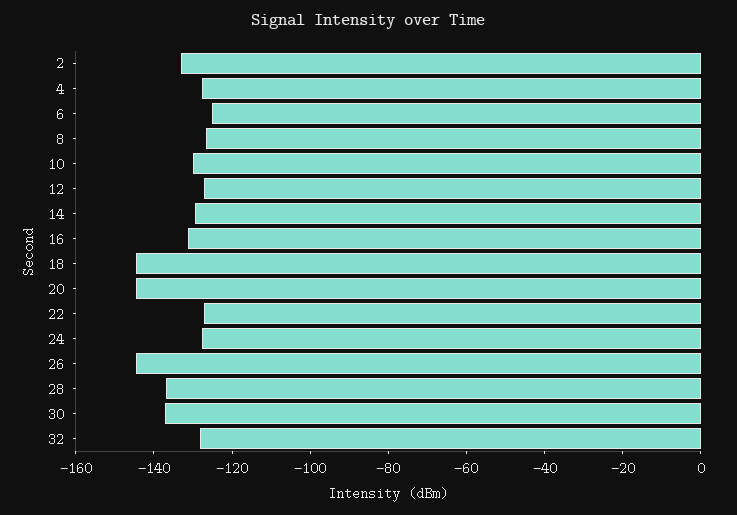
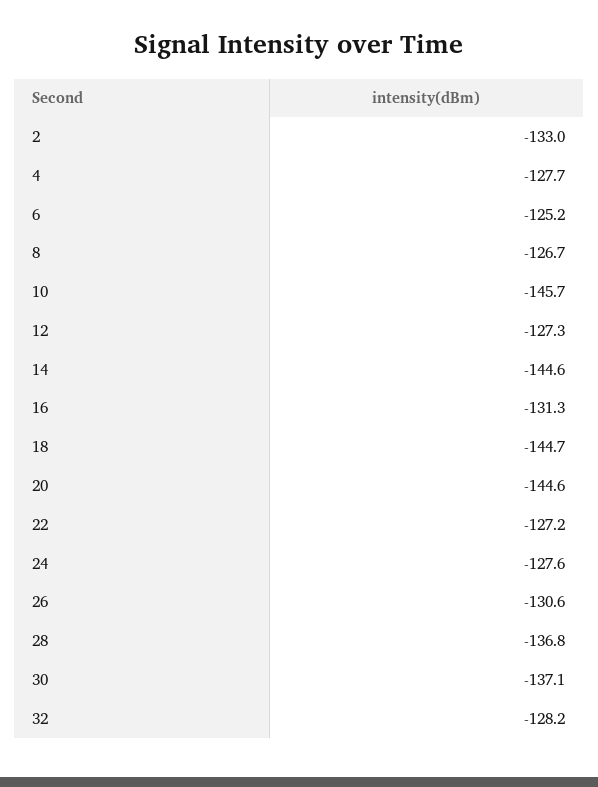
10: -130 -> -145.7
14: -130 -> -144.6
26: -145 -> -130.6

